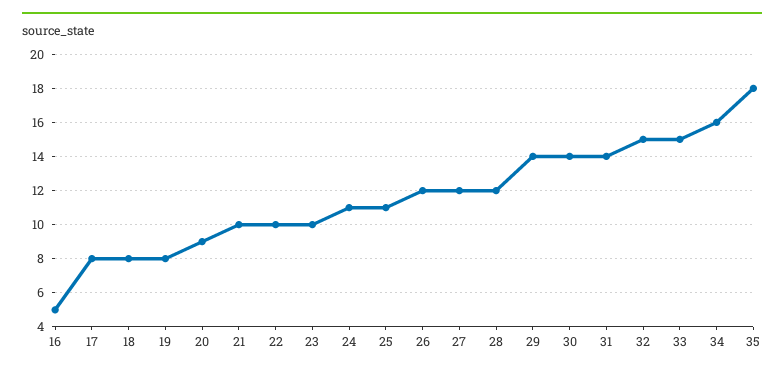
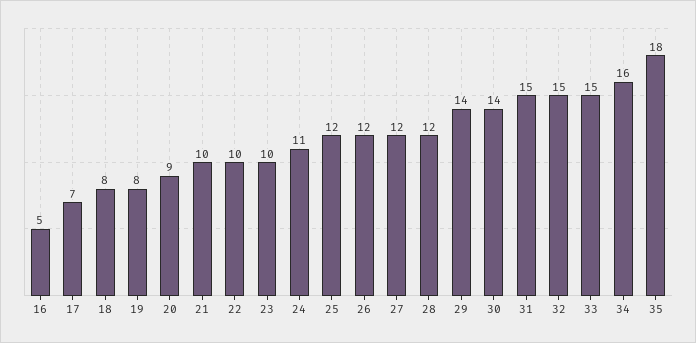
17: 8 -> 7
25: 11 -> 12
31: 14 -> 15

